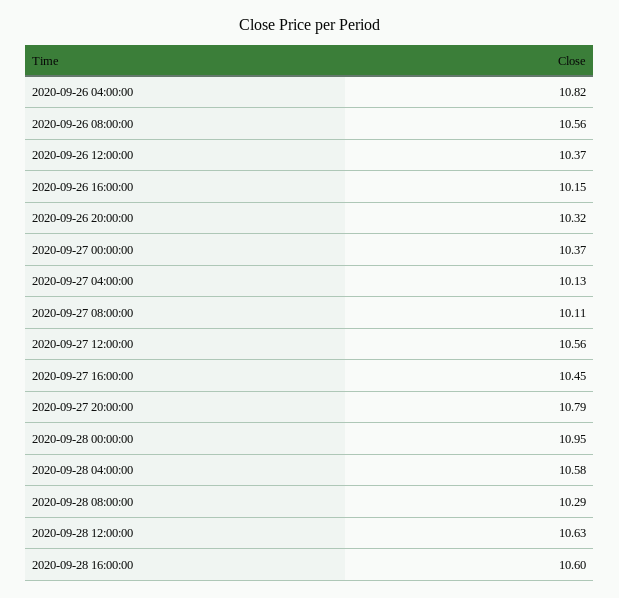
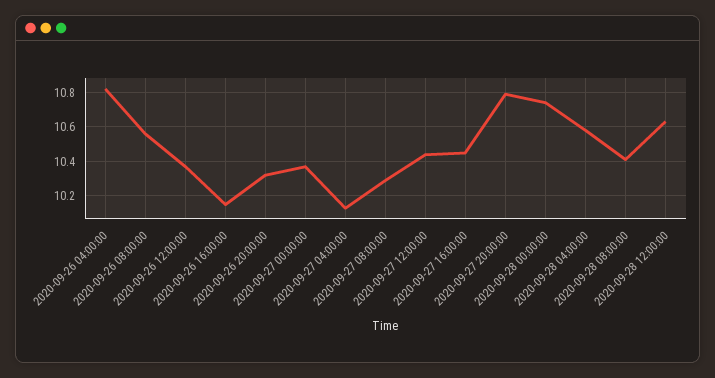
2020-09-27 08:00:00: 10.11 -> 10.3
2020-09-27 12:00:00: 10.56 -> 10.45
2020-09-28 00:00:00: 10.95 -> 10.75
2020-09-28 08:00:00: 10.29 -> 10.4
2020-09-28 16:00:00: 10.6 -> none

